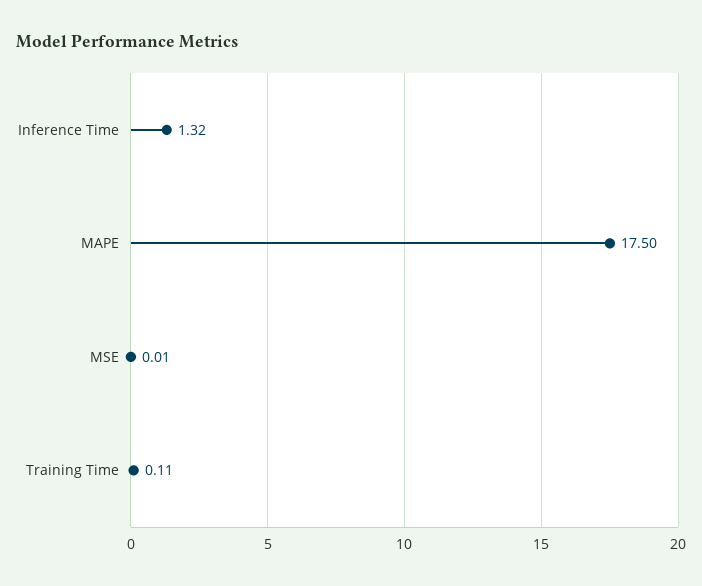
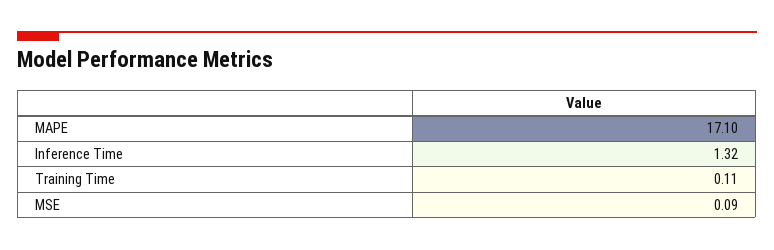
MAPE: 17.5 -> 17.1
MSE: 0.01 -> 0.09

